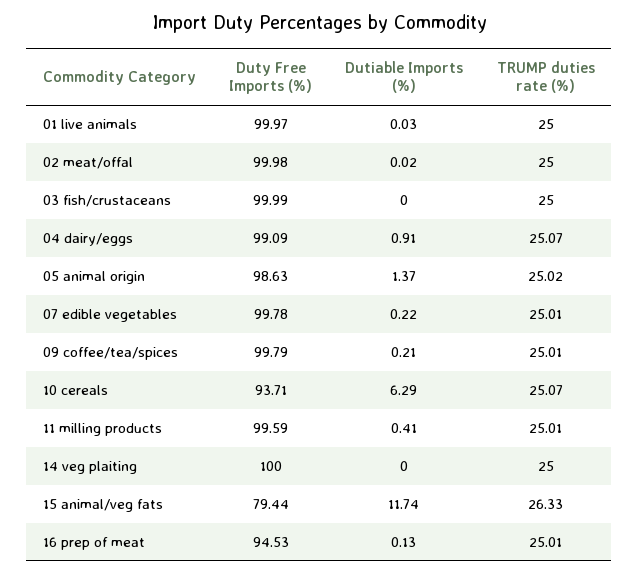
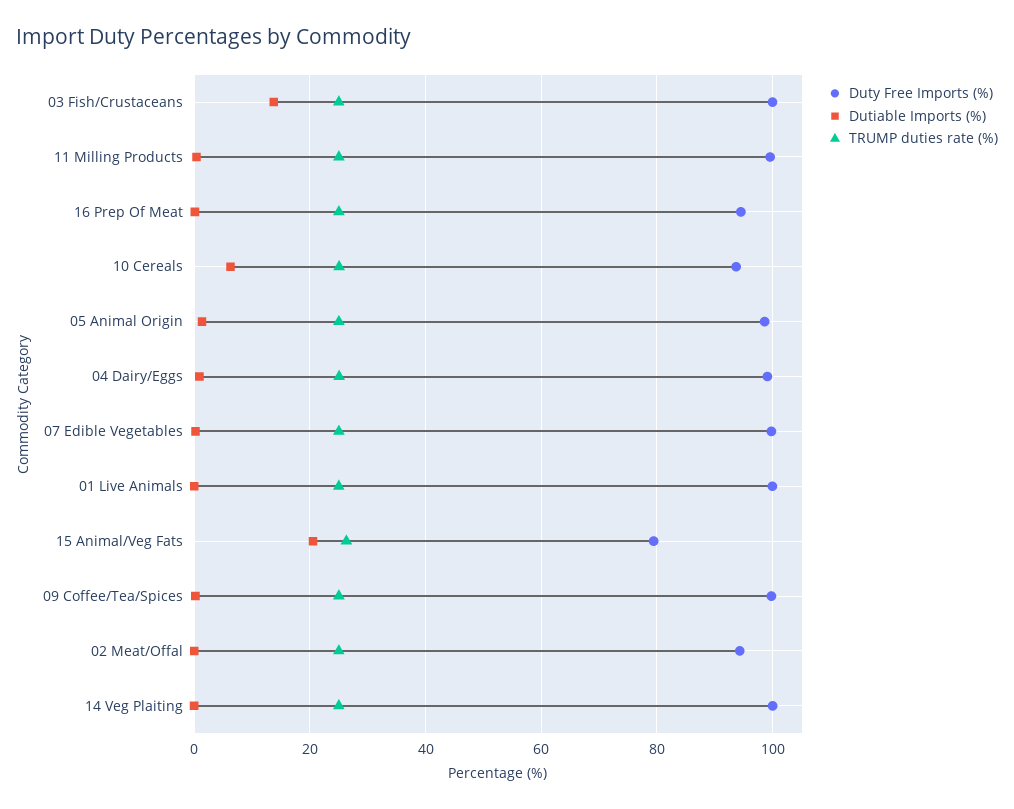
Duty Free Imports (%), 02 meat/offal: 99.98 -> 94
Dutiable Imports (%), 03 fish/crustaceans: 0 -> 14
Dutiable Imports (%), 15 animal/veg fats: 11.74 -> 20

